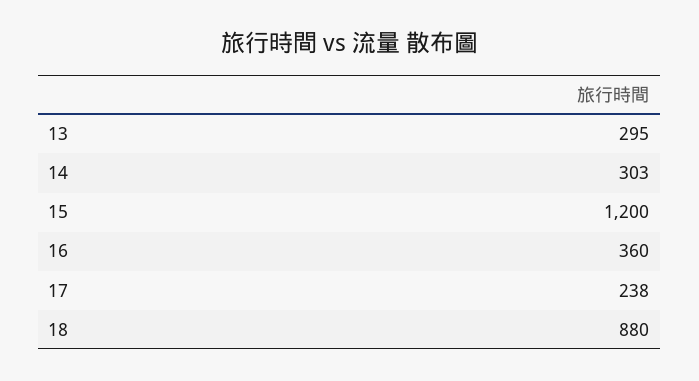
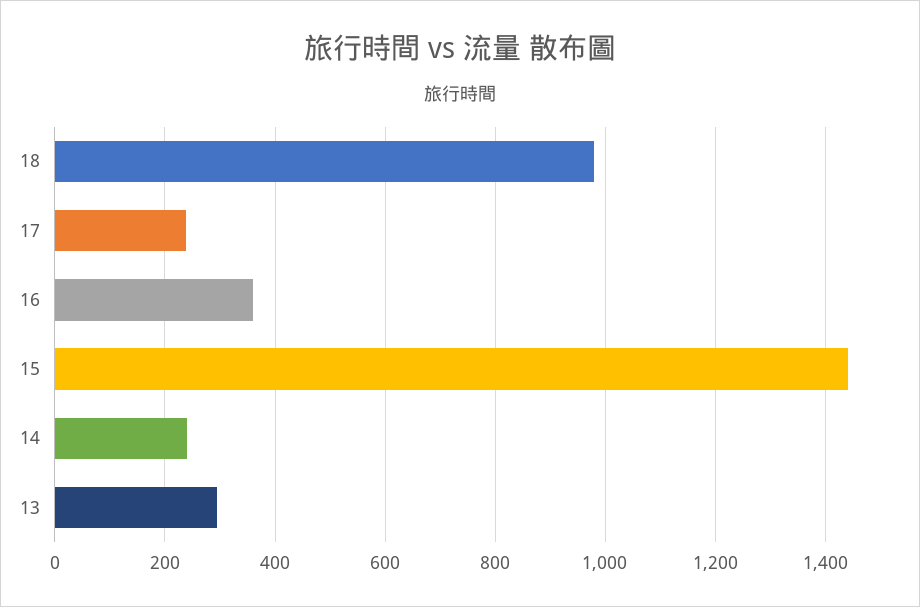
14: 303 -> 240
15: 1200 -> 1440
18: 880 -> 980

